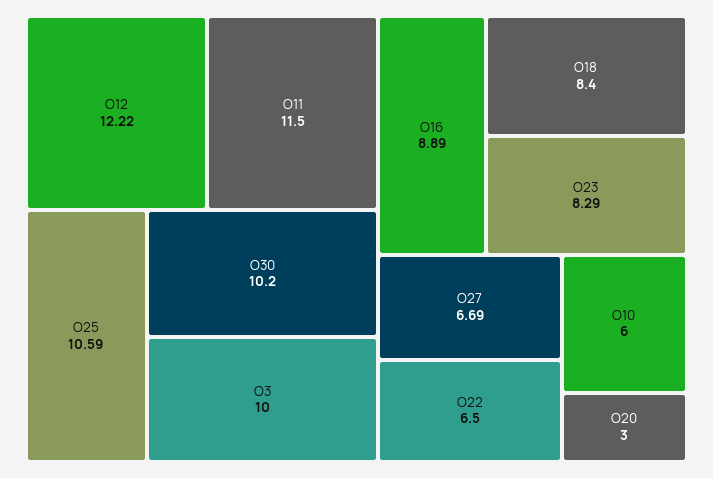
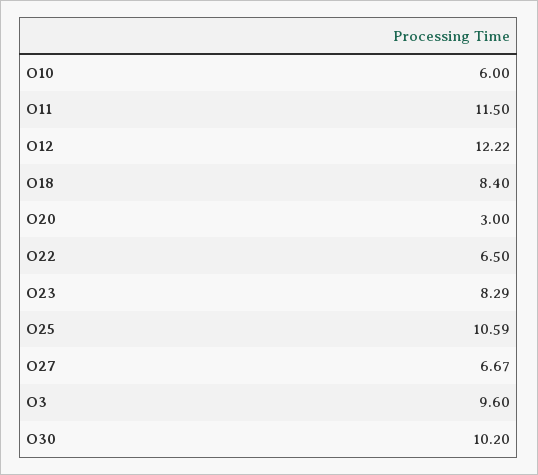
O3: 10 -> 9.6
O16: 8.89 -> none
O27: 6.69 -> 6.67

